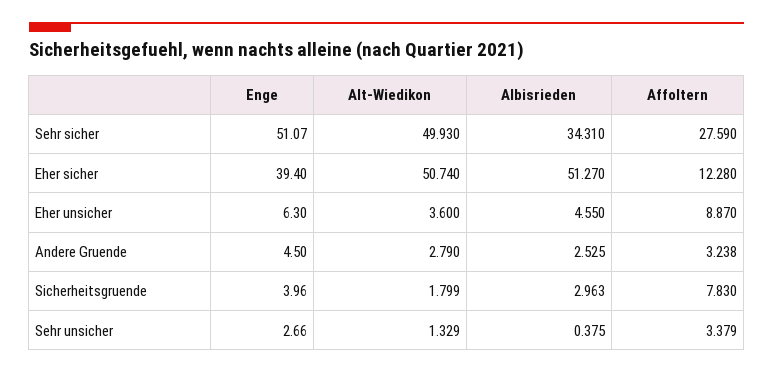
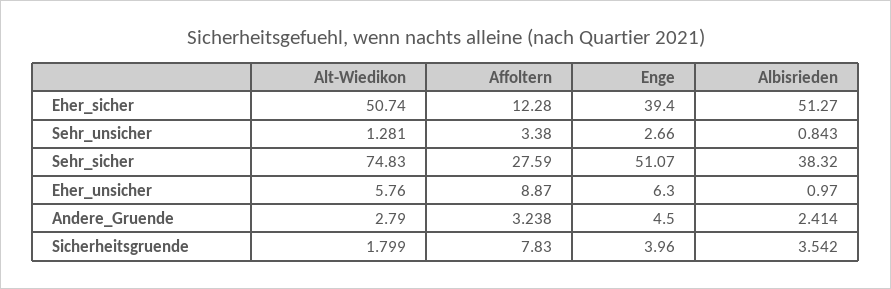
Alt-Wiedikon, Sehr sicher: 49.93 -> 74.83
Albisrieden, Sehr sicher: 34.31 -> 38.32
Alt-Wiedikon, Eher unsicher: 3.6 -> 5.76
Albisrieden, Eher unsicher: 4.55 -> 0.97
Albisrieden, Andere Gruende: 2.525 -> 2.414
Albisrieden, Sicherheitsgruende: 2.963 -> 3.542
Alt-Wiedikon, Sehr unsicher: 1.329 -> 1.281
Albisrieden, Sehr unsicher: 0.375 -> 0.843
Affoltern, Sehr unsicher: 3.379 -> 3.38

